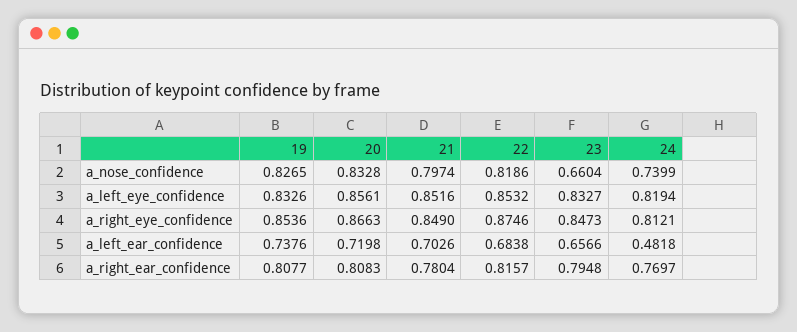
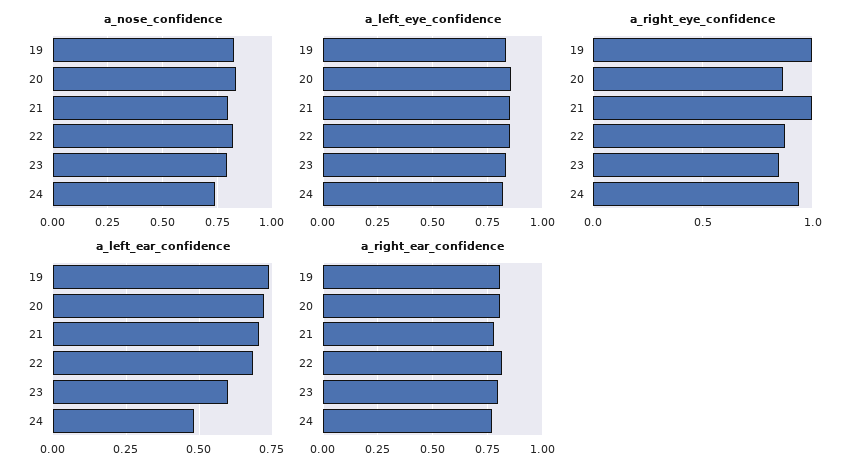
a_nose_confidence, 23: 0.6604 -> 0.8
a_right_eye_confidence, 19: 0.8536 -> 1
a_right_eye_confidence, 21: 0.849 -> 1
a_right_eye_confidence, 24: 0.8121 -> 0.95
a_left_ear_confidence, 23: 0.6566 -> 0.6

